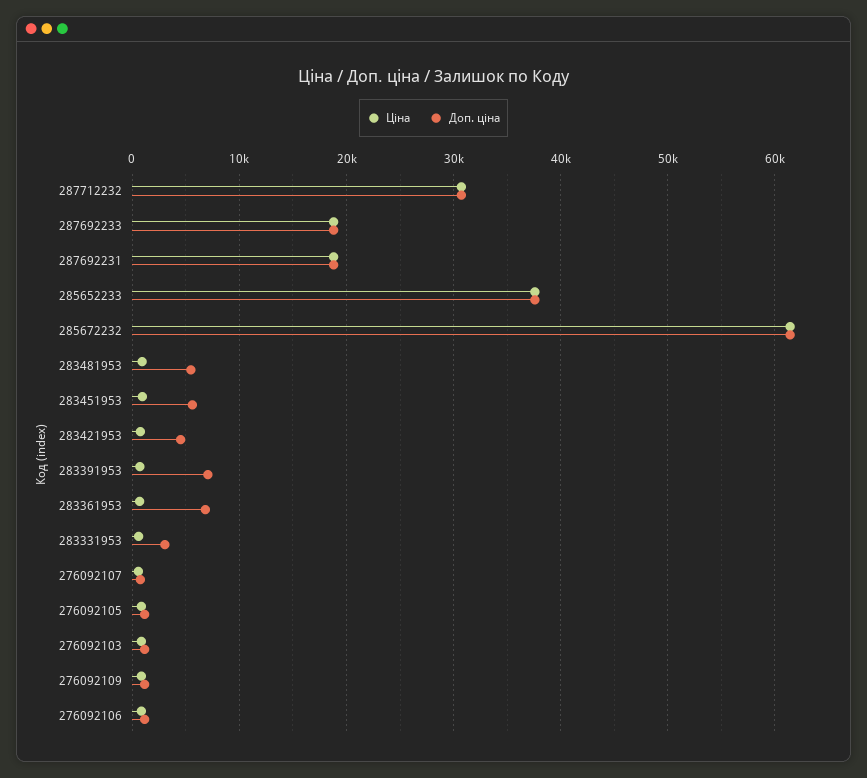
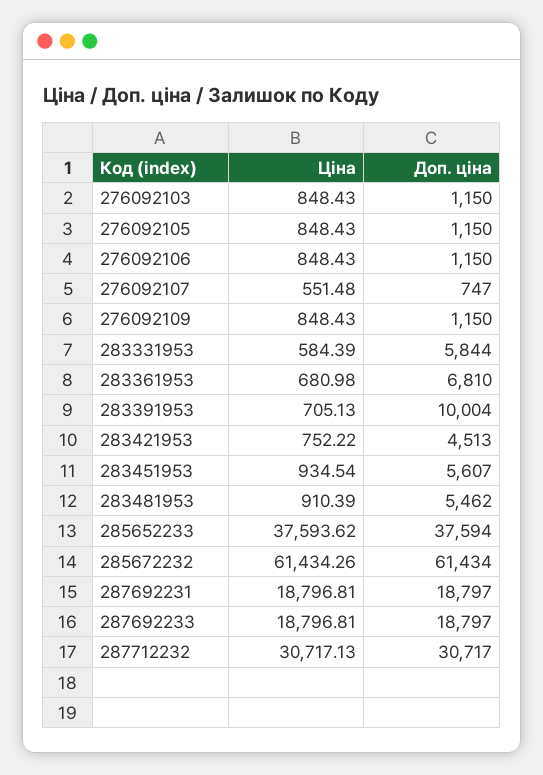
Доп. ціна, 283391953: 7000 -> 10004
Доп. ціна, 283331953: 3000 -> 5844

